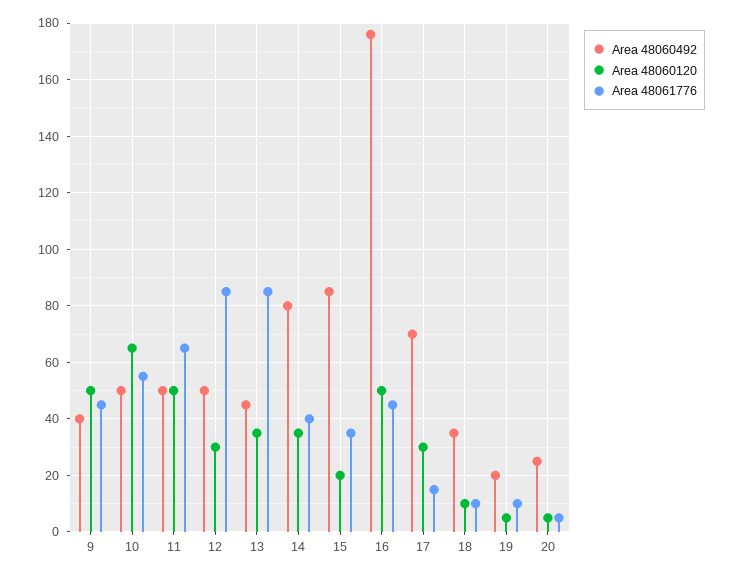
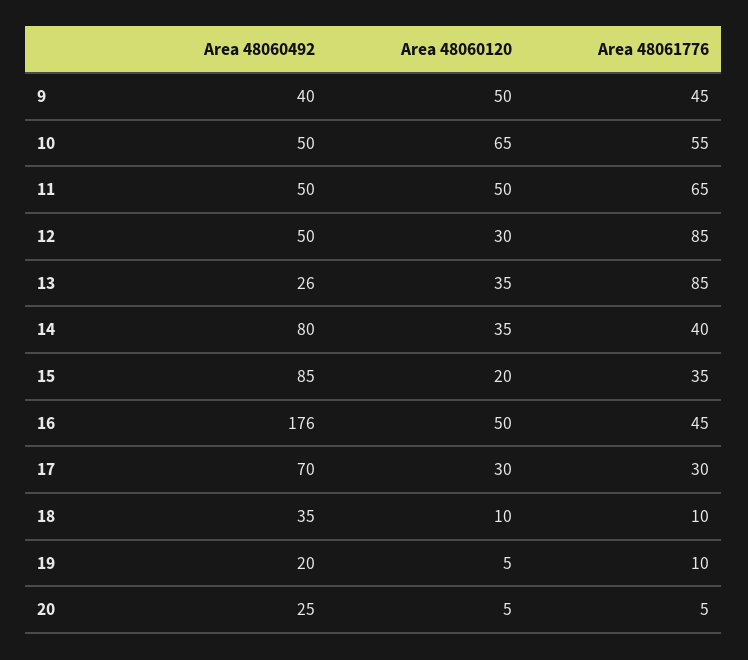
Area 48060492, 13: 45 -> 26
Area 48061776, 17: 15 -> 30

